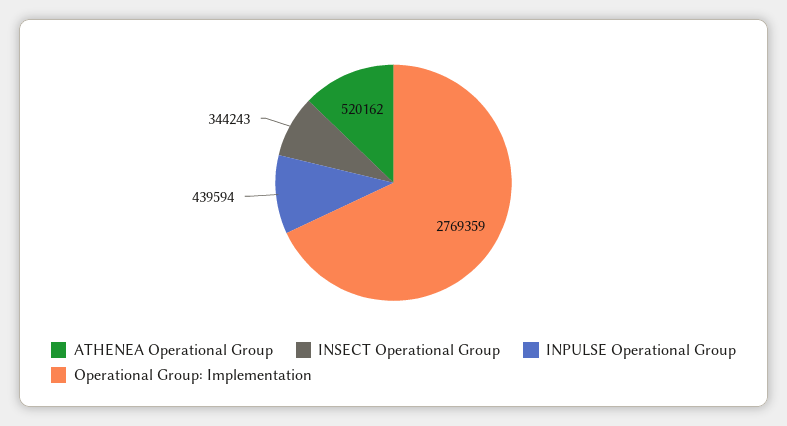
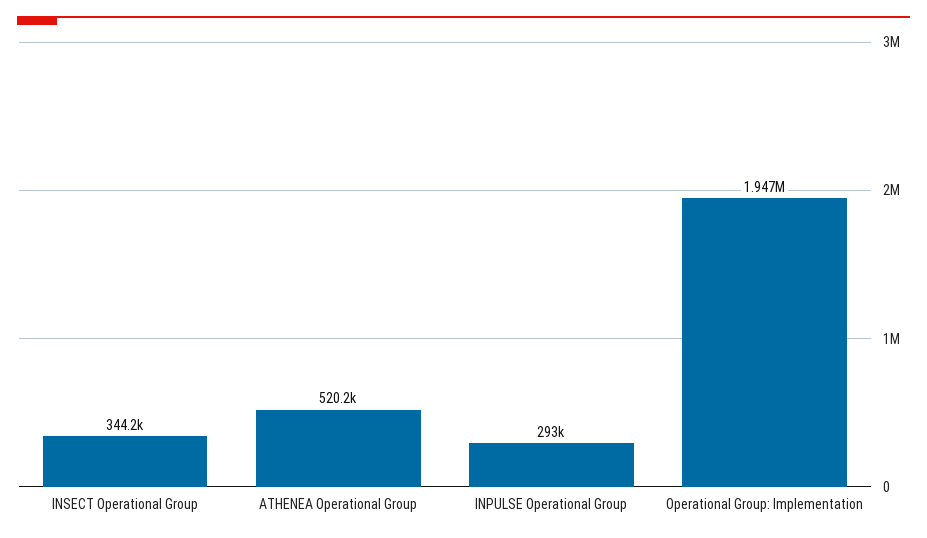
INPULSE Operational Group: 439594 -> 293000
Operational Group: Implementation: 2769359 -> 1947000

